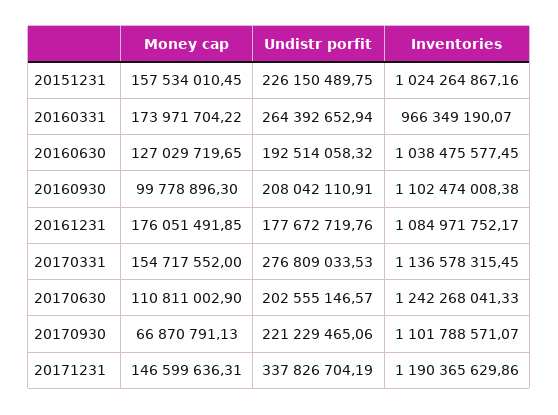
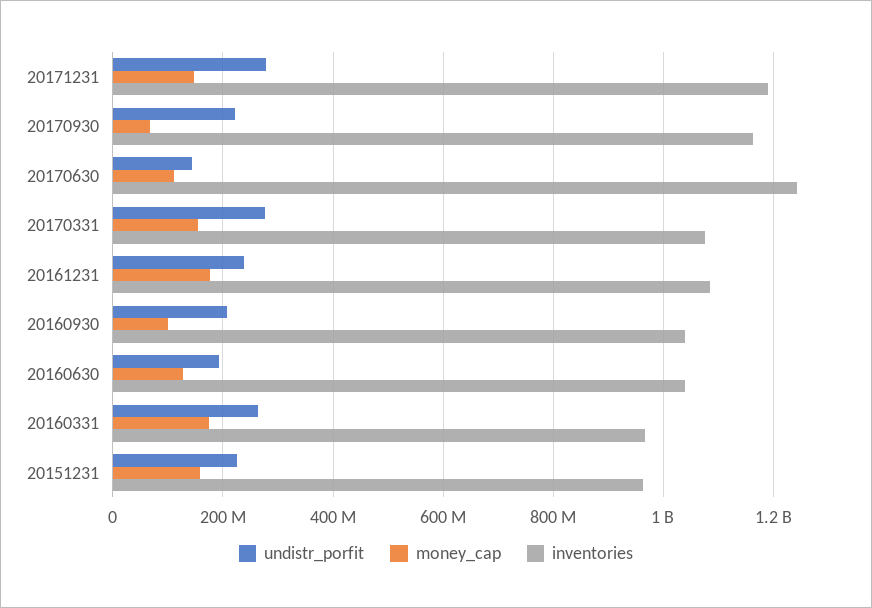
Inventories, 20151231: 1024264867.16 -> 960000000
Inventories, 20160930: 1102474008.38 -> 1040000000
Undistr porfit, 20161231: 177672719.76 -> 240000000
Inventories, 20170331: 1136578315.45 -> 1080000000
Undistr porfit, 20170630: 202555146.57 -> 140000000
Inventories, 20170930: 1101788571.07 -> 1160000000
Undistr porfit, 20171231: 337826704.19 -> 280000000

